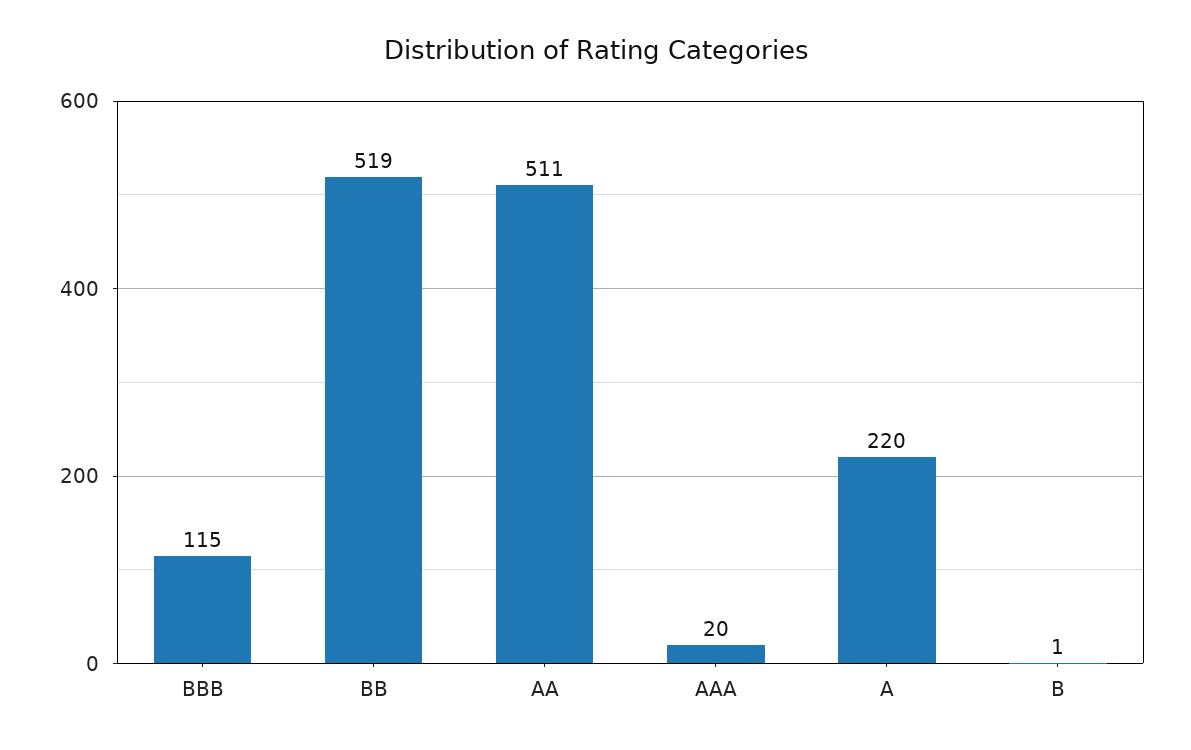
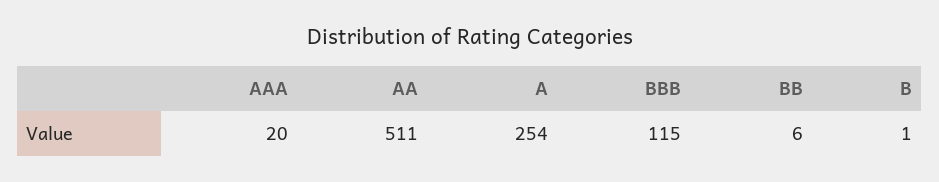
BB: 519 -> 6
A: 220 -> 254

